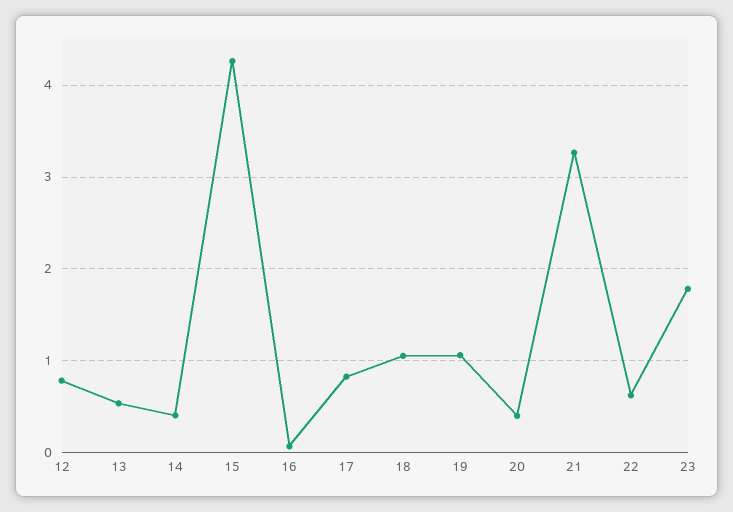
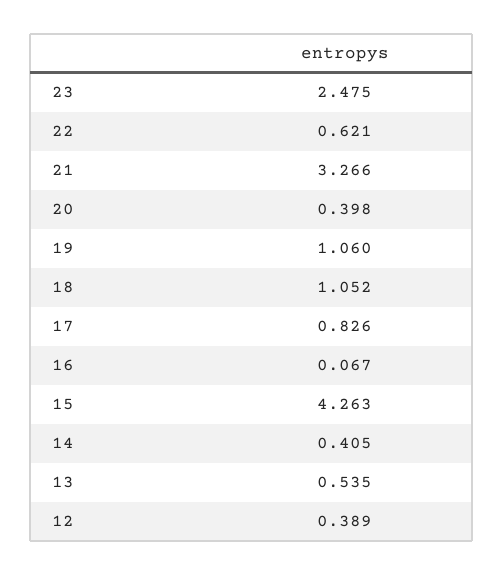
12: 0.8 -> 0.389
23: 1.8 -> 2.475

